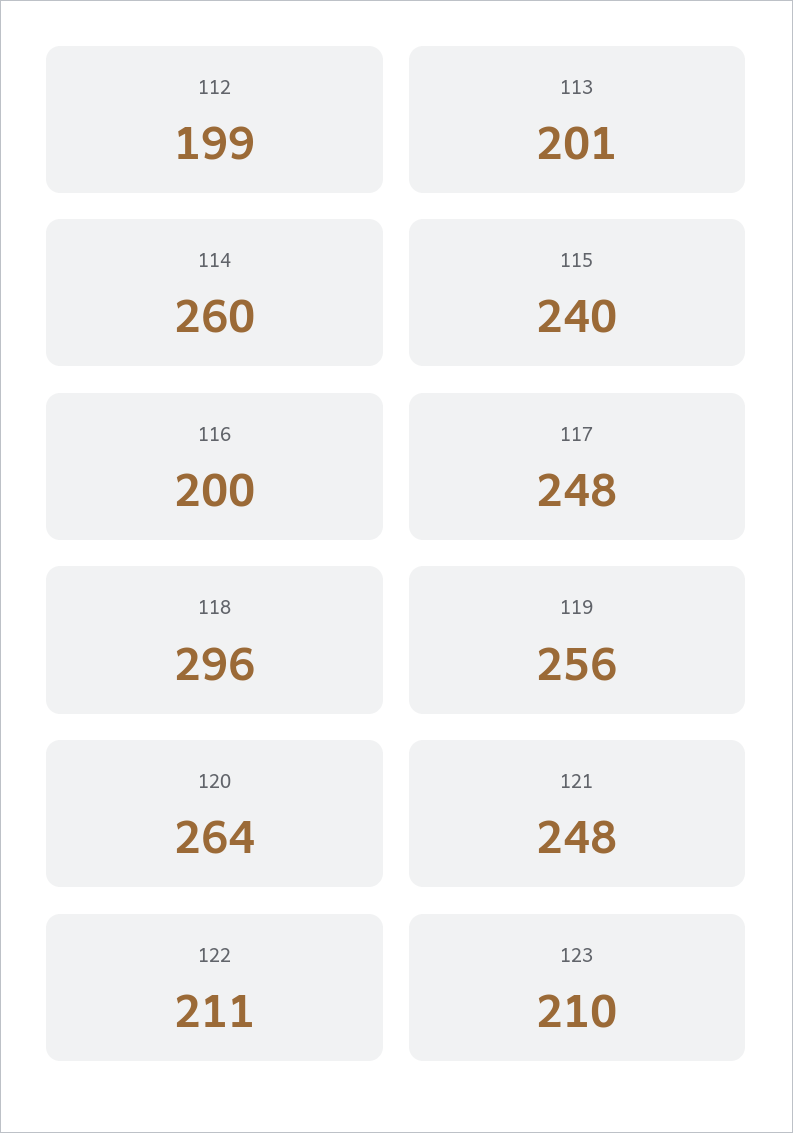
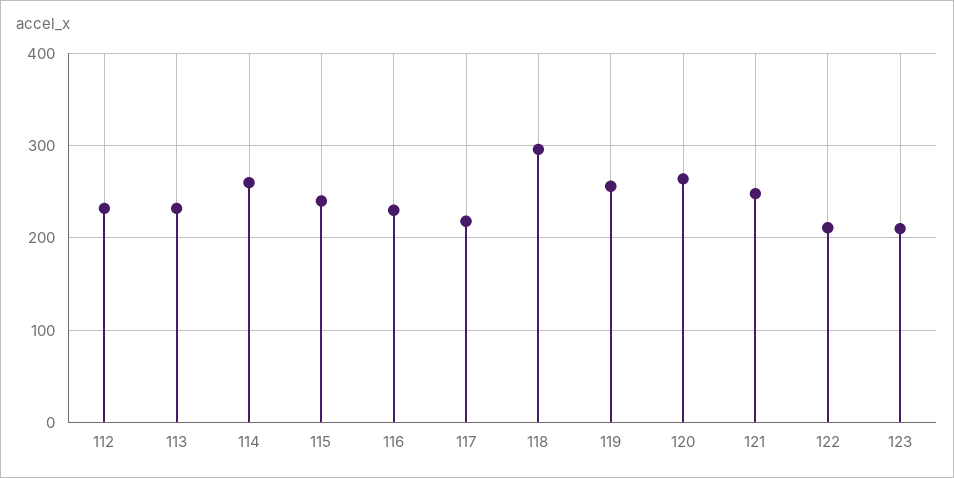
112: 199 -> 230
113: 201 -> 230
116: 200 -> 230
117: 248 -> 220

